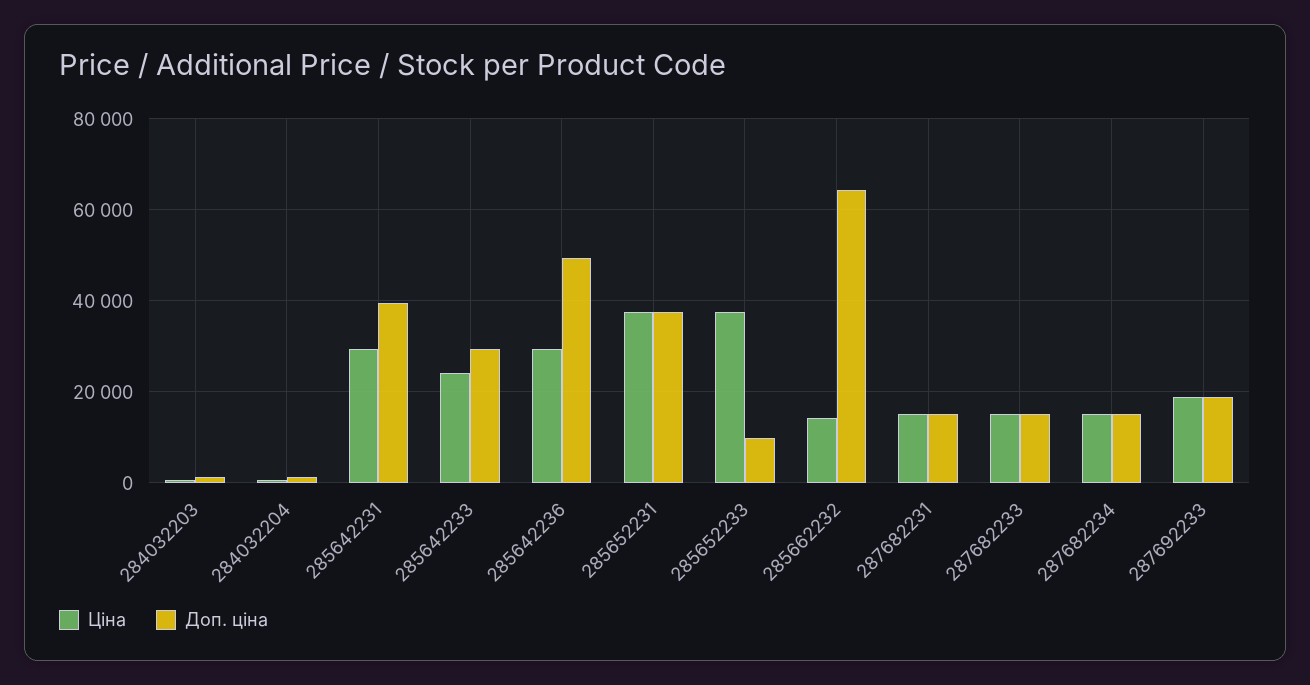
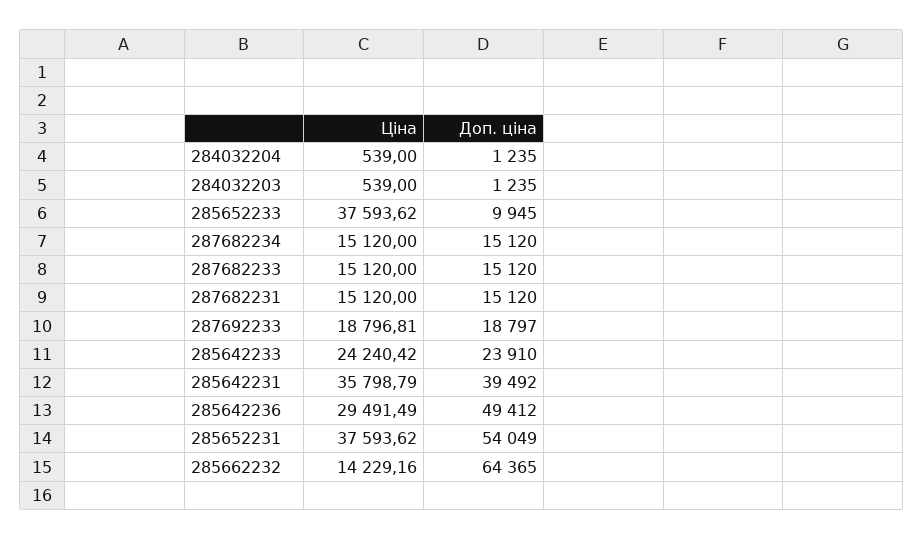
Ціна, 285642231: 30000 -> 35798.79
Доп. ціна, 285642233: 30000 -> 23910
Доп. ціна, 285652231: 38000 -> 54049

